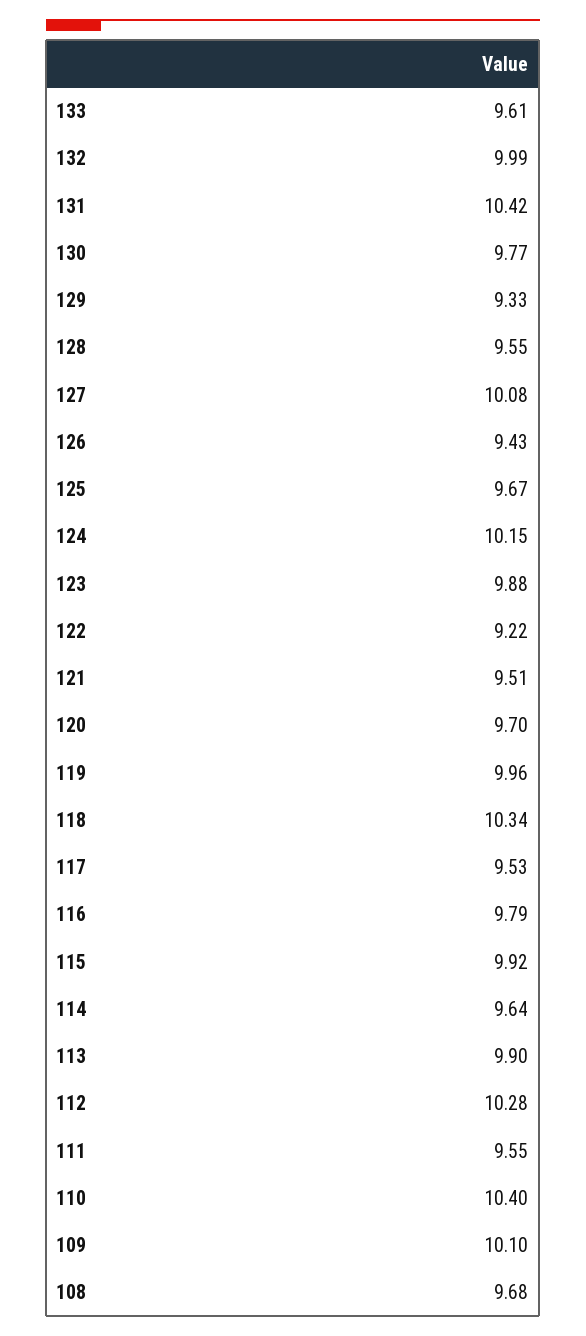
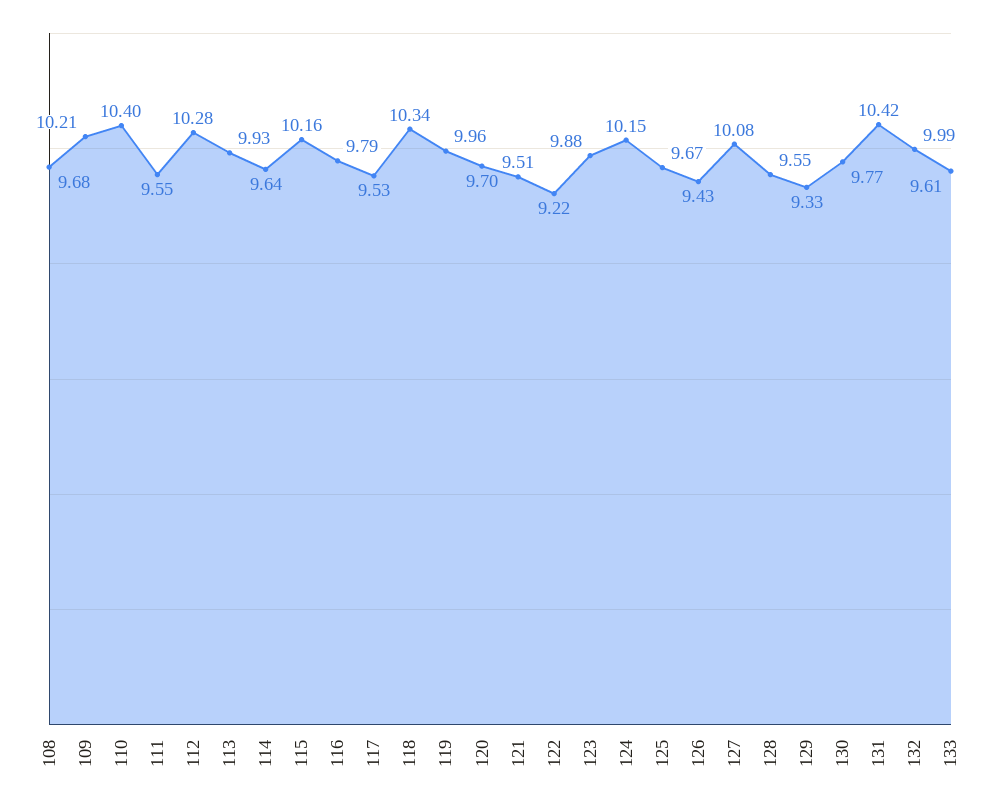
115: 9.92 -> 10.16
113: 9.9 -> 9.93
109: 10.1 -> 10.21

